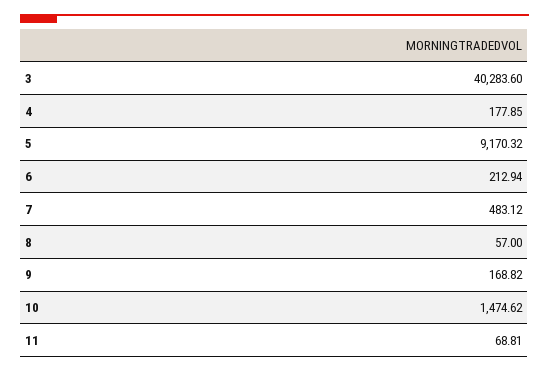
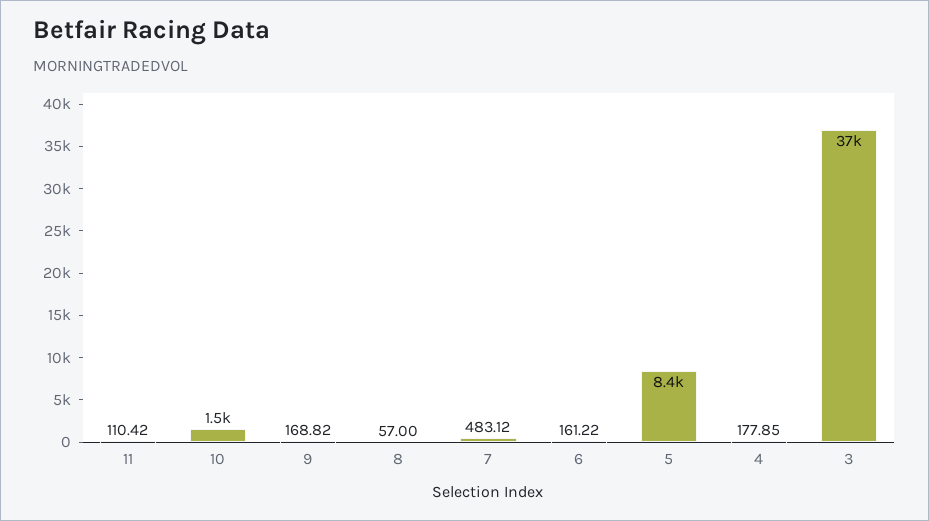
3: 40283.6 -> 37000
5: 9170.32 -> 8400
6: 212.94 -> 161.22
11: 68.81 -> 110.42

